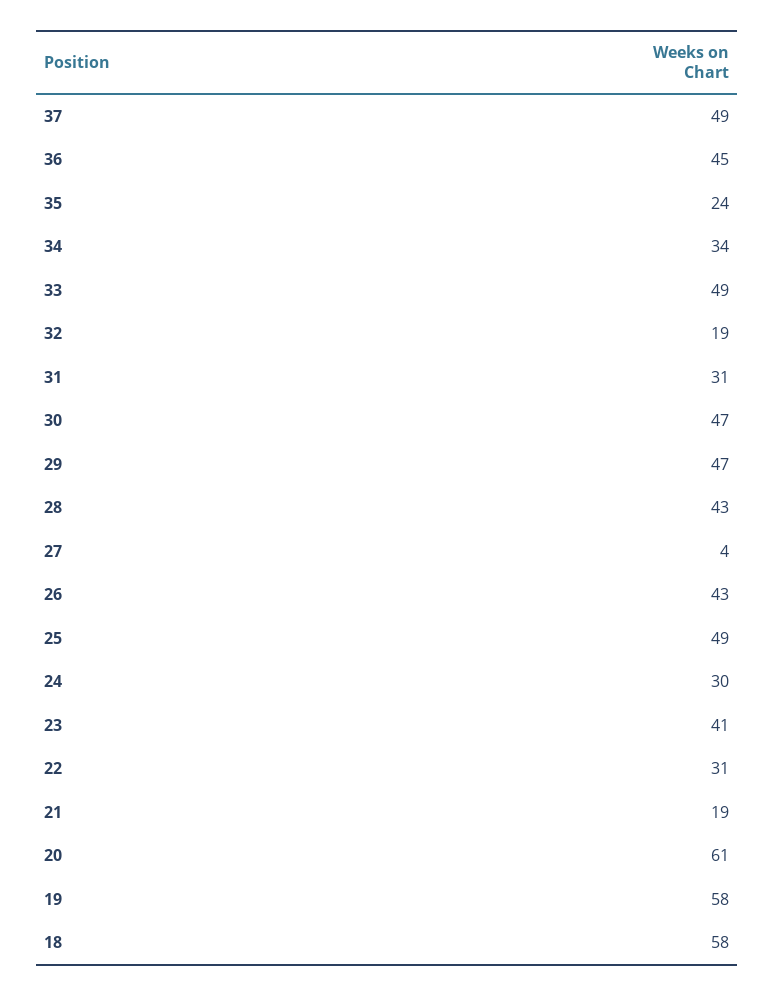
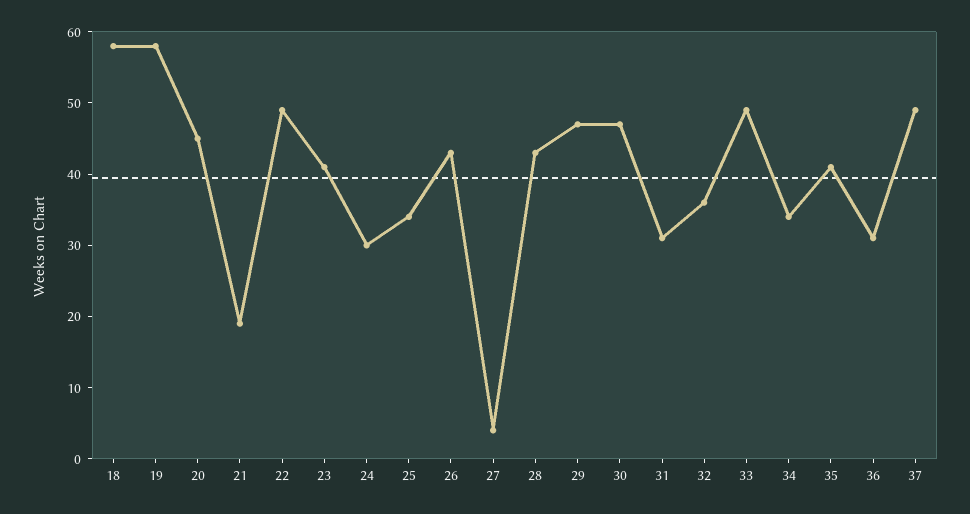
36: 45 -> 30
35: 24 -> 40
32: 19 -> 35
25: 49 -> 35
22: 31 -> 50
20: 61 -> 45

